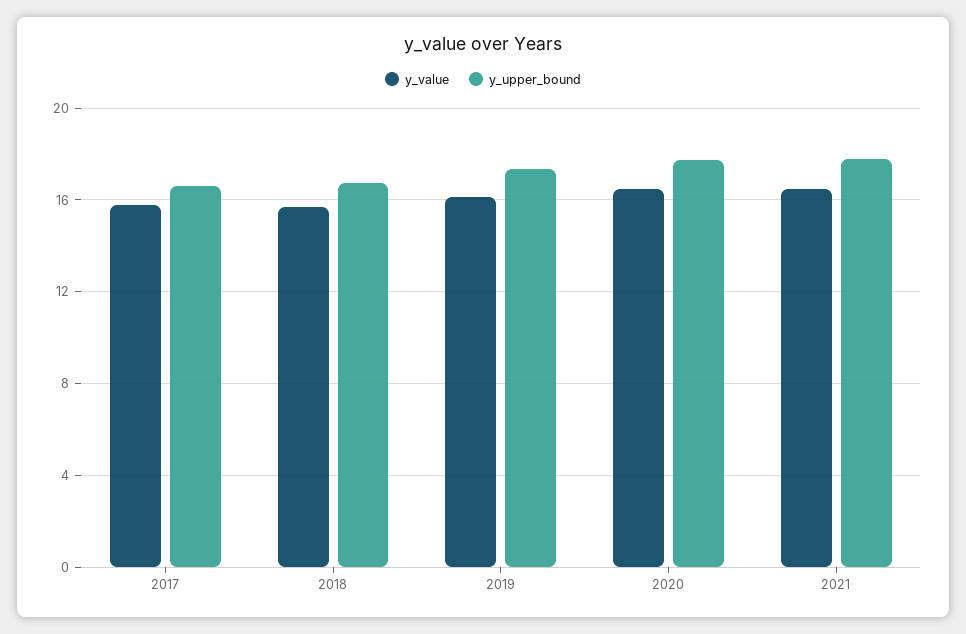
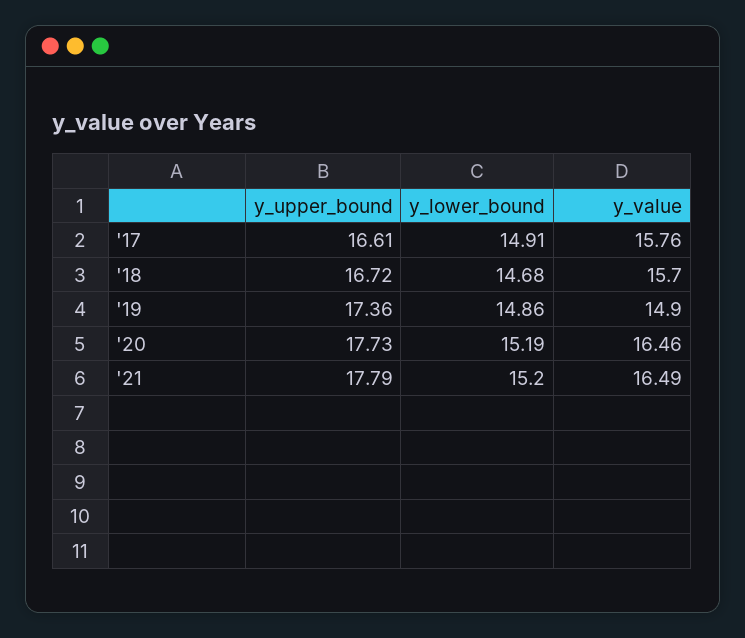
y_value, 2019: 16 -> 14.9
y_lower_bound, 2017: none -> 14.91
y_lower_bound, 2018: none -> 14.68
y_lower_bound, 2019: none -> 14.86
y_lower_bound, 2020: none -> 15.19
y_lower_bound, 2021: none -> 15.2

